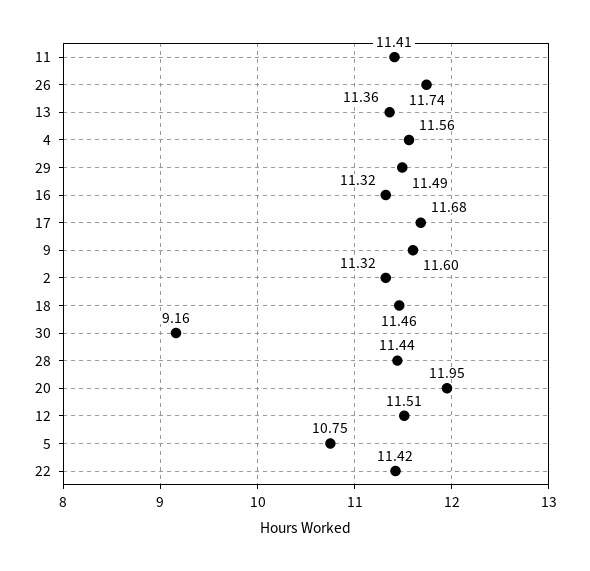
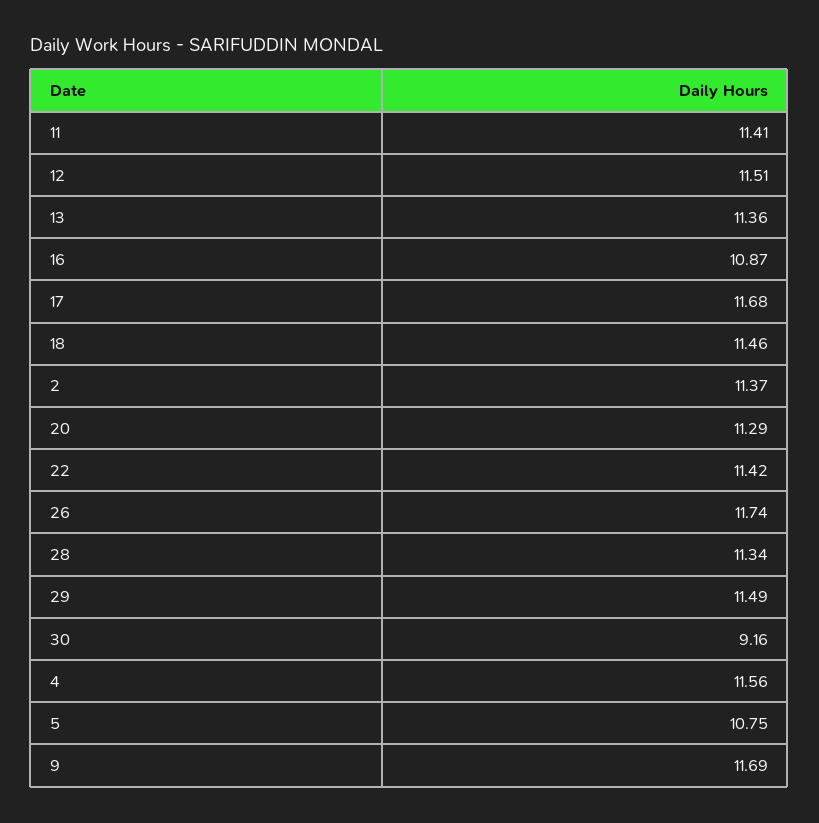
16: 11.32 -> 10.87
9: 11.6 -> 11.69
2: 11.32 -> 11.37
28: 11.44 -> 11.34
20: 11.95 -> 11.29

